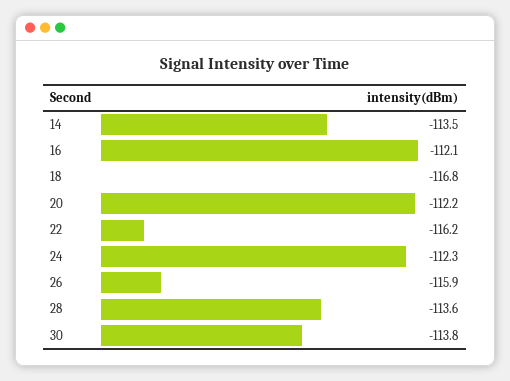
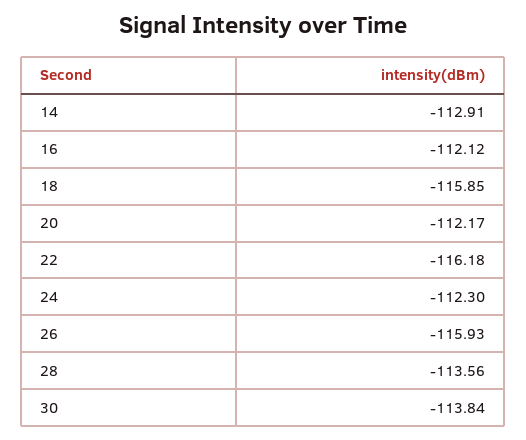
14: -113.5 -> -112.91
18: -116.8 -> -115.85

